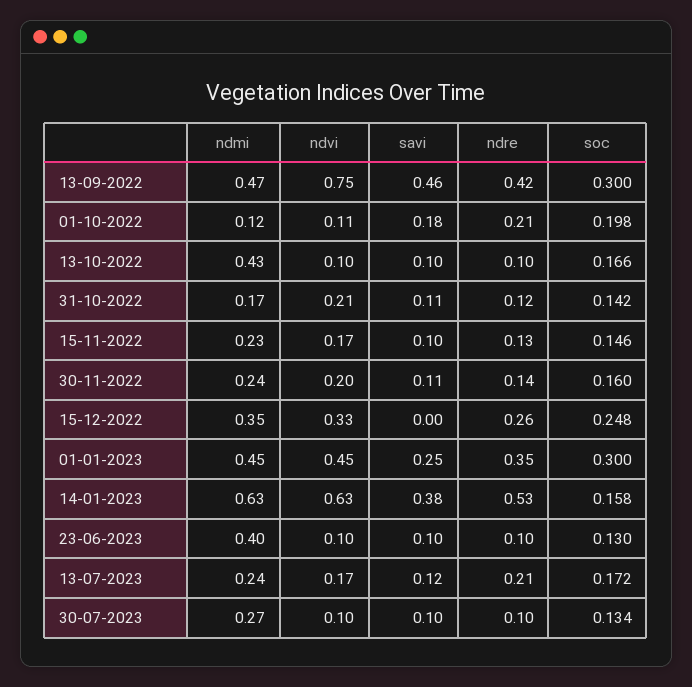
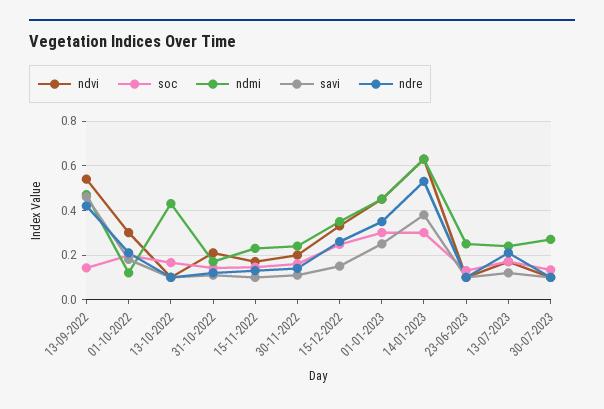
ndvi, 13-09-2022: 0.75 -> 0.55
soc, 13-09-2022: 0.3 -> 0.15
ndvi, 01-10-2022: 0.11 -> 0.3
savi, 15-12-2022: 0 -> 0.15
soc, 14-01-2023: 0.158 -> 0.3
ndmi, 23-06-2023: 0.4 -> 0.25

